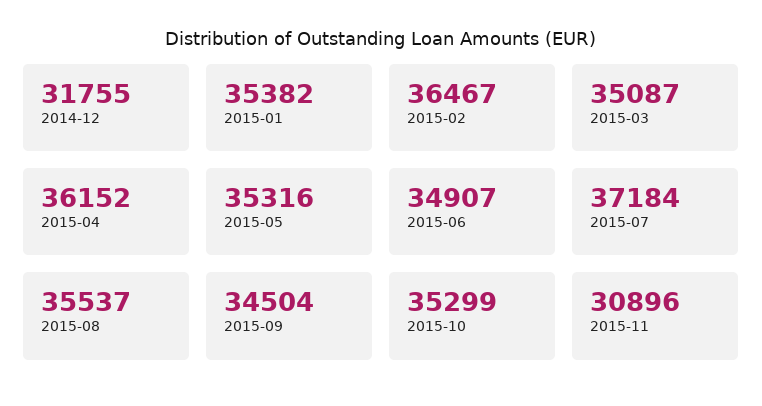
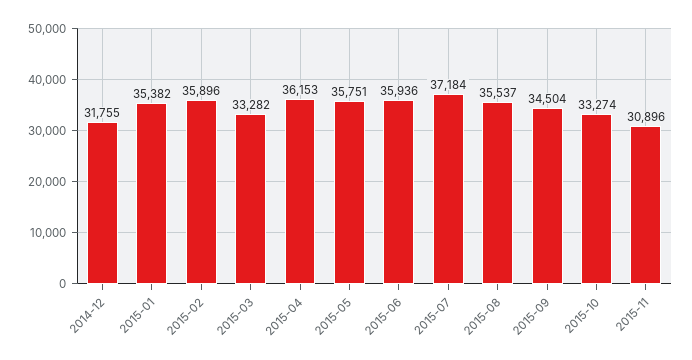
2015-02: 36467 -> 35896
2015-03: 35087 -> 33282
2015-04: 36152 -> 36153
2015-05: 35316 -> 35751
2015-06: 34907 -> 35936
2015-10: 35299 -> 33274

